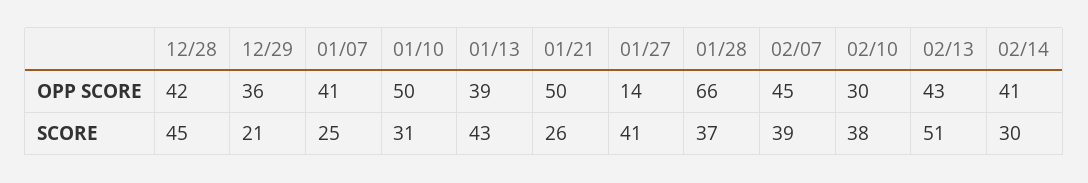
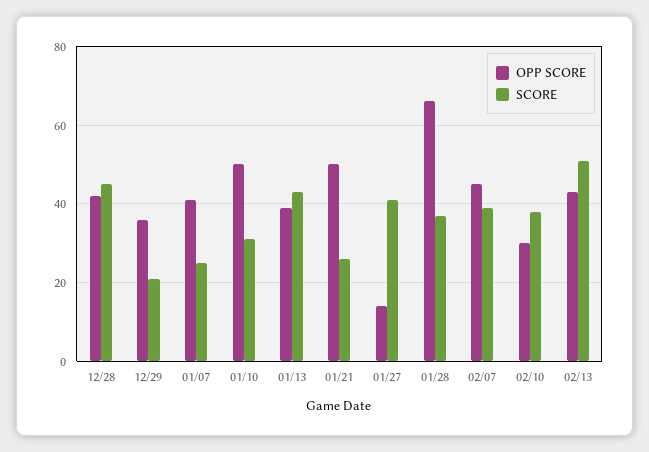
OPP SCORE, 02/14: 41 -> none
SCORE, 02/14: 30 -> none

